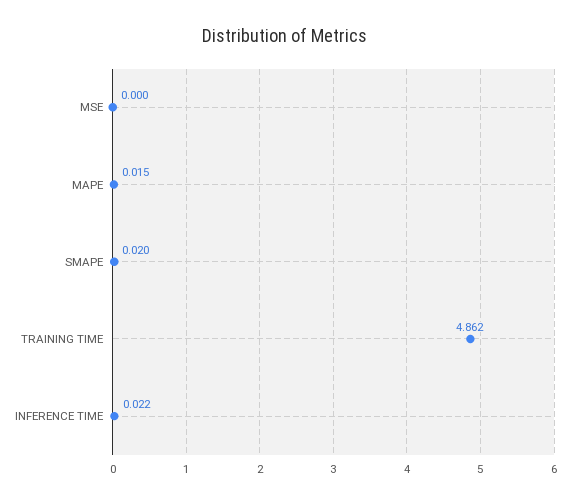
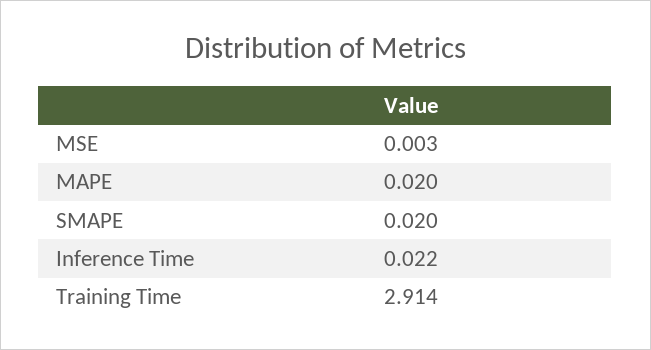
MSE: 0 -> 0.003
MAPE: 0.015 -> 0.02
TRAINING TIME: 4.862 -> 2.914

